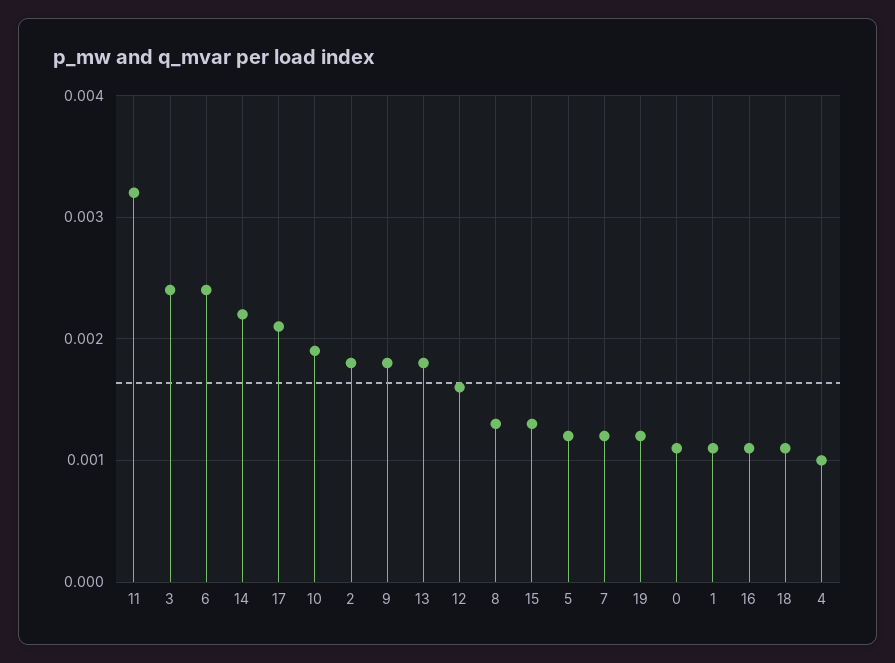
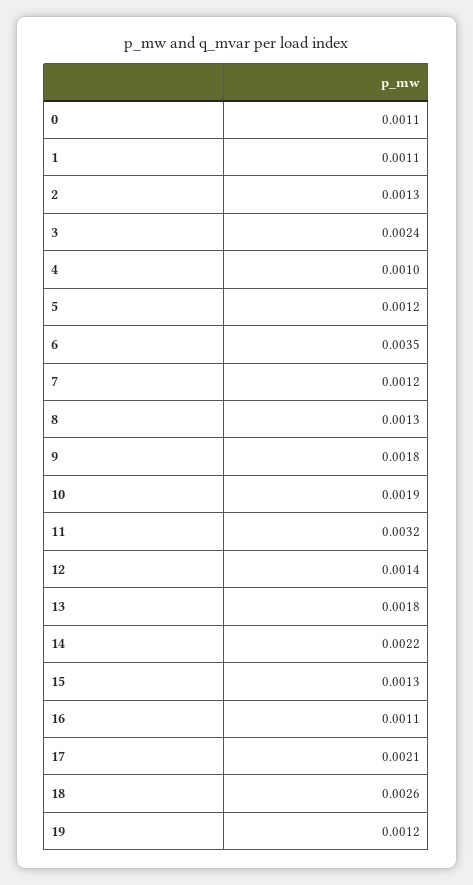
6: 0.0024 -> 0.0035
2: 0.0018 -> 0.0013
12: 0.0016 -> 0.0014
18: 0.0011 -> 0.0026

